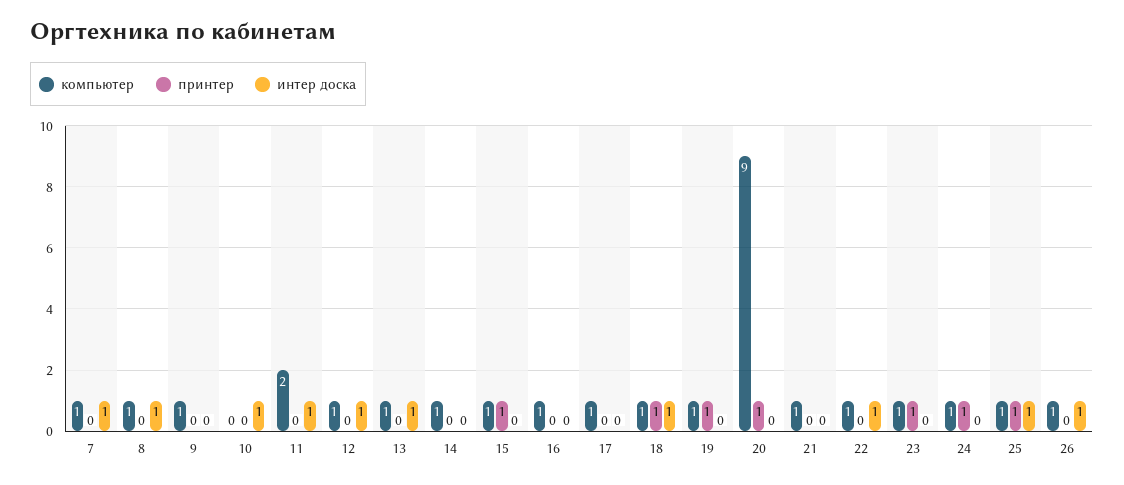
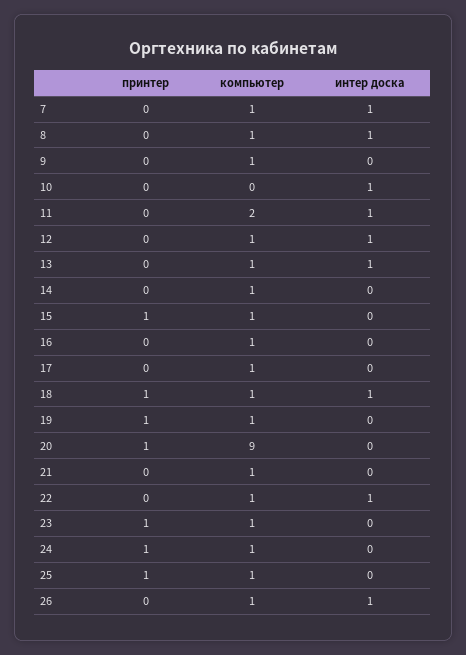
интер доска, 25: 1 -> 0

